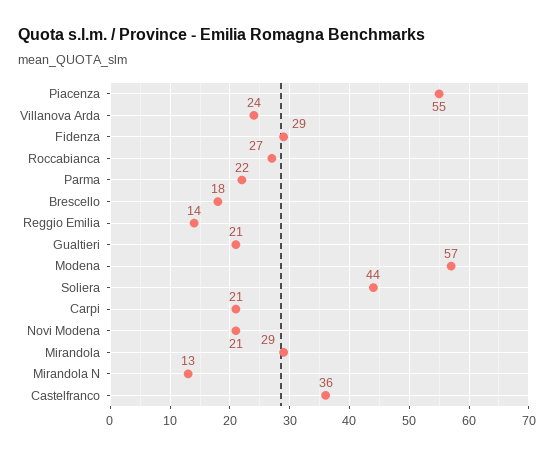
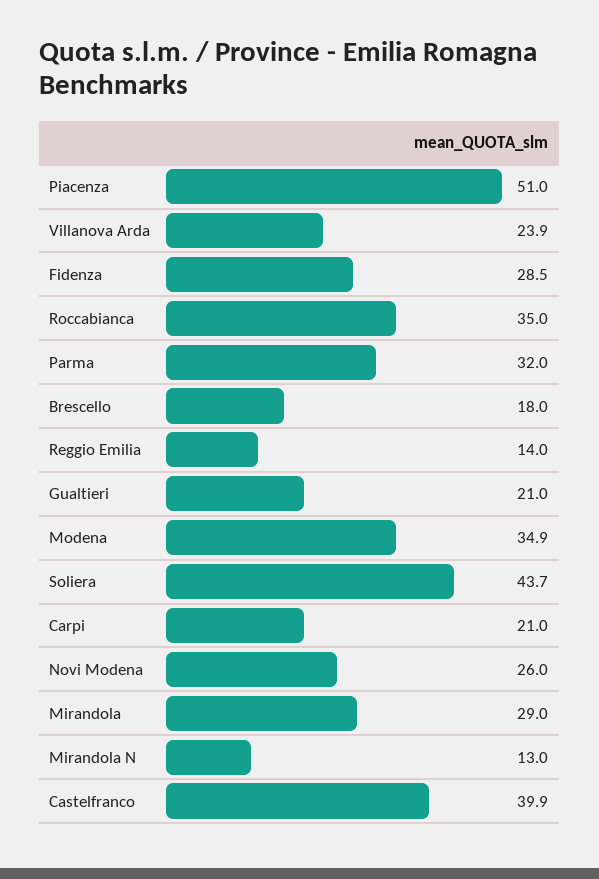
Piacenza: 55 -> 51
Roccabianca: 27 -> 35
Parma: 22 -> 32
Modena: 57 -> 34.9
Novi Modena: 21 -> 26
Castelfranco: 36 -> 39.9

